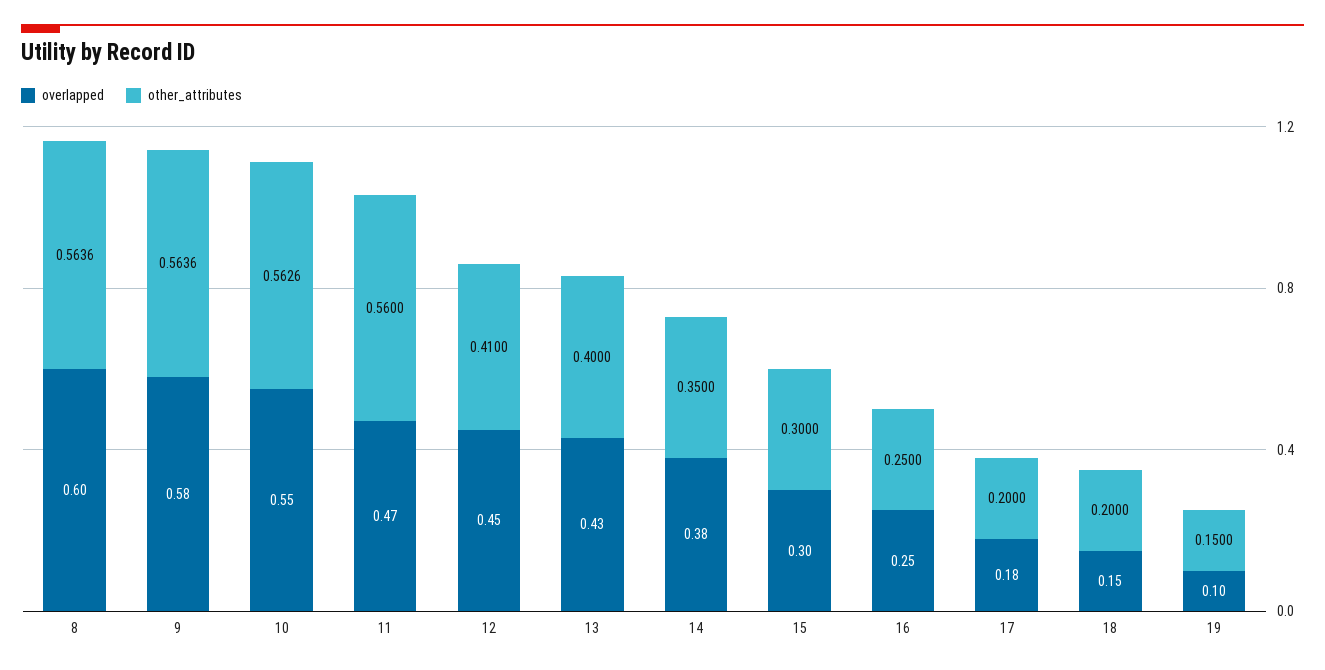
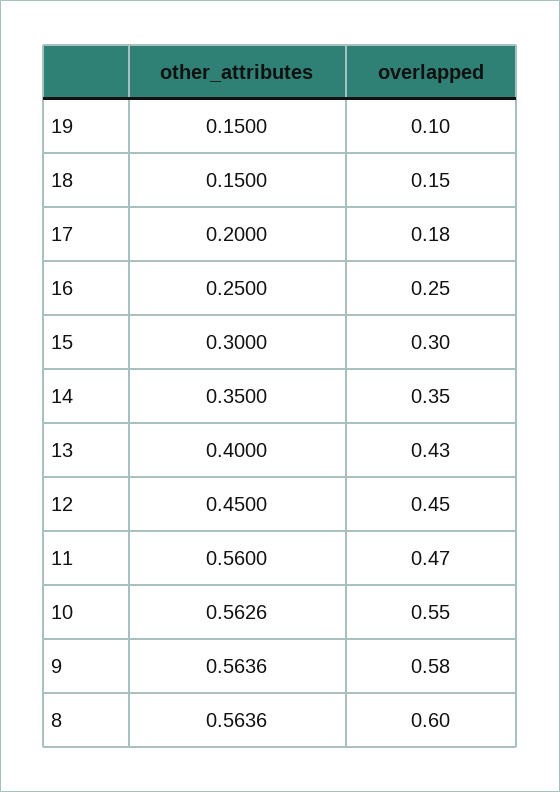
other_attributes, 12: 0.41 -> 0.45
overlapped, 14: 0.38 -> 0.35
other_attributes, 18: 0.2 -> 0.15

